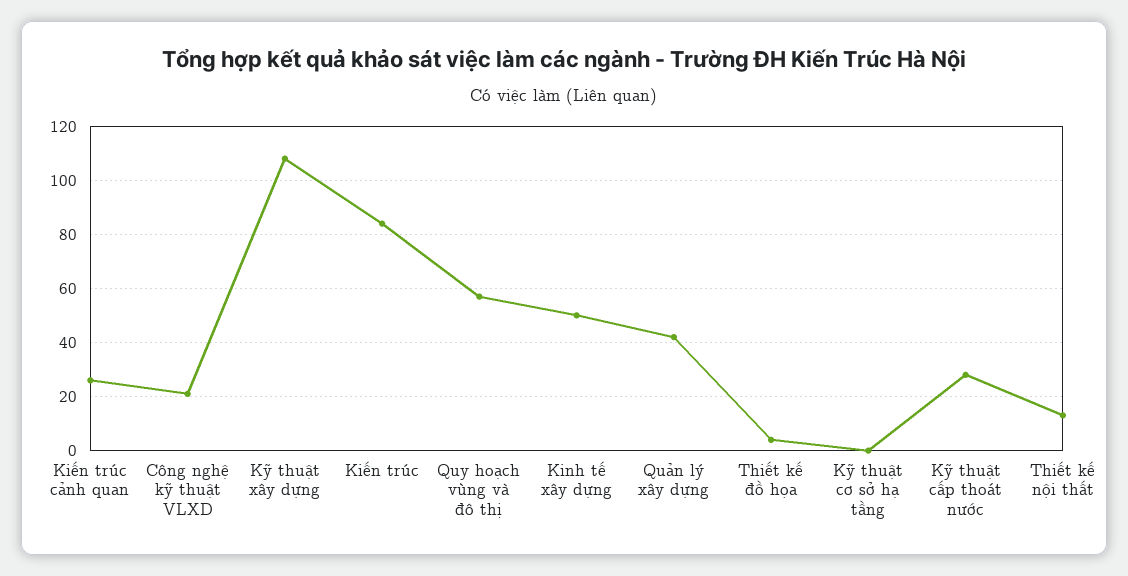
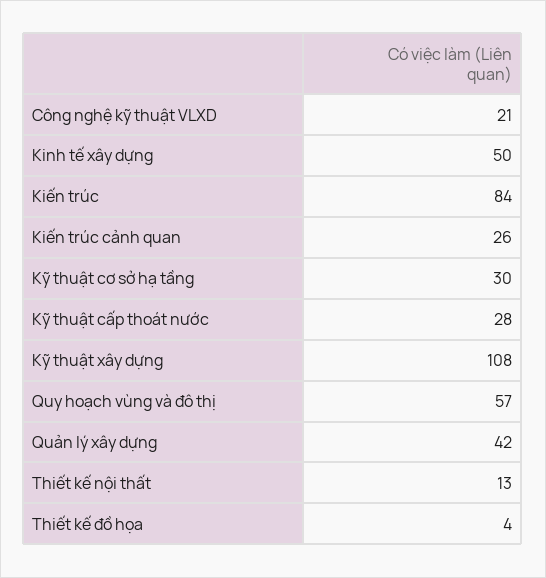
Kỹ thuật cơ sở hạ tầng: 0 -> 30

